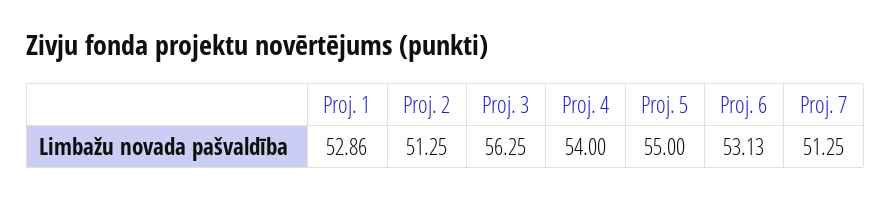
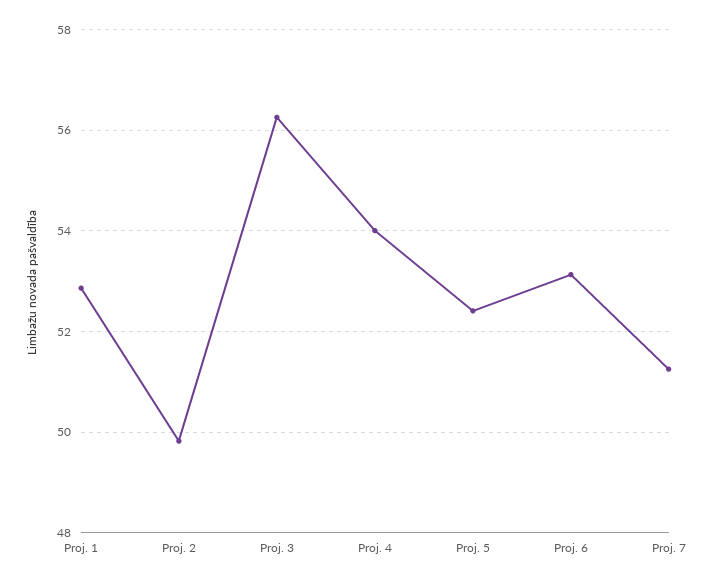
Proj. 2: 51.25 -> 49.8
Proj. 5: 55 -> 52.4

